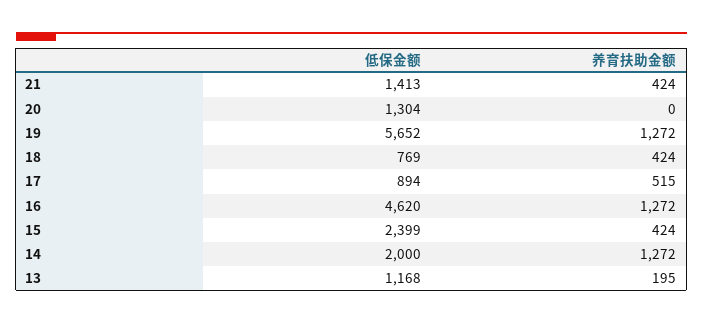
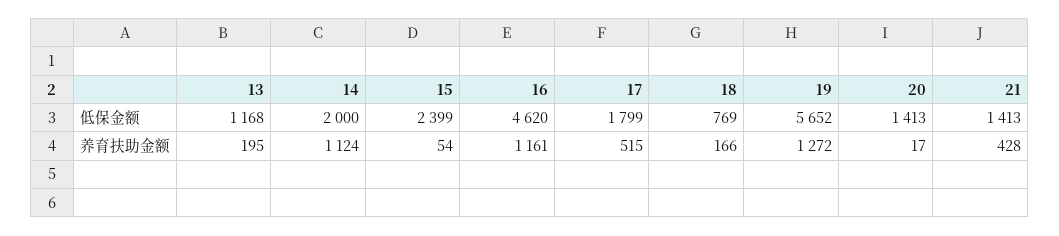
养育扶助金额, 21: 424 -> 428
低保金额, 20: 1304 -> 1413
养育扶助金额, 20: 0 -> 17
养育扶助金额, 18: 424 -> 166
低保金额, 17: 894 -> 1799
养育扶助金额, 16: 1272 -> 1161
养育扶助金额, 15: 424 -> 54
养育扶助金额, 14: 1272 -> 1124

